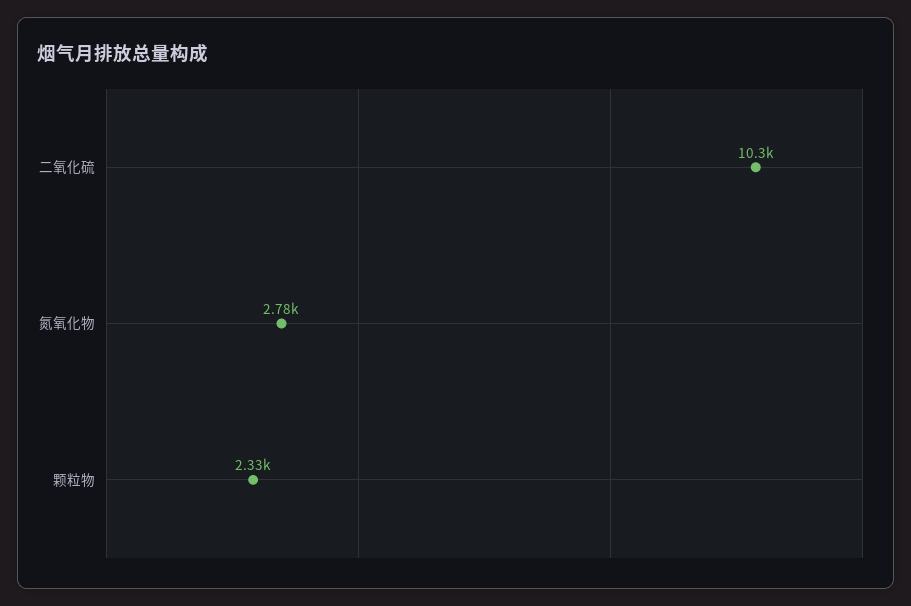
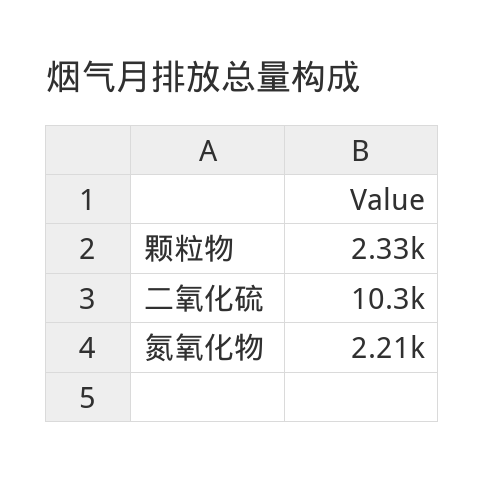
氮氧化物: 2780 -> 2210

